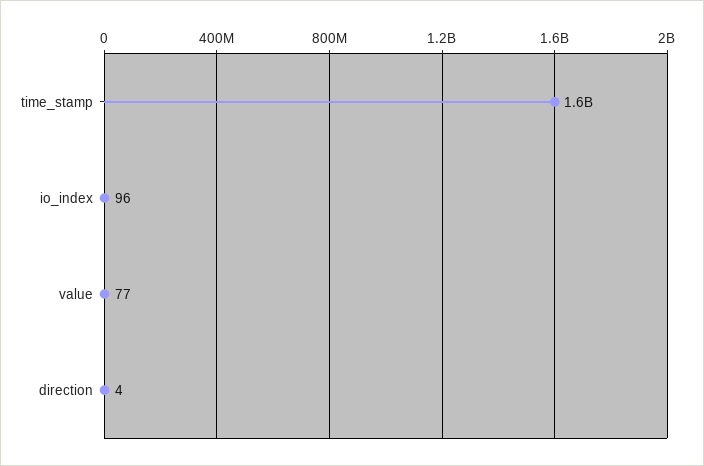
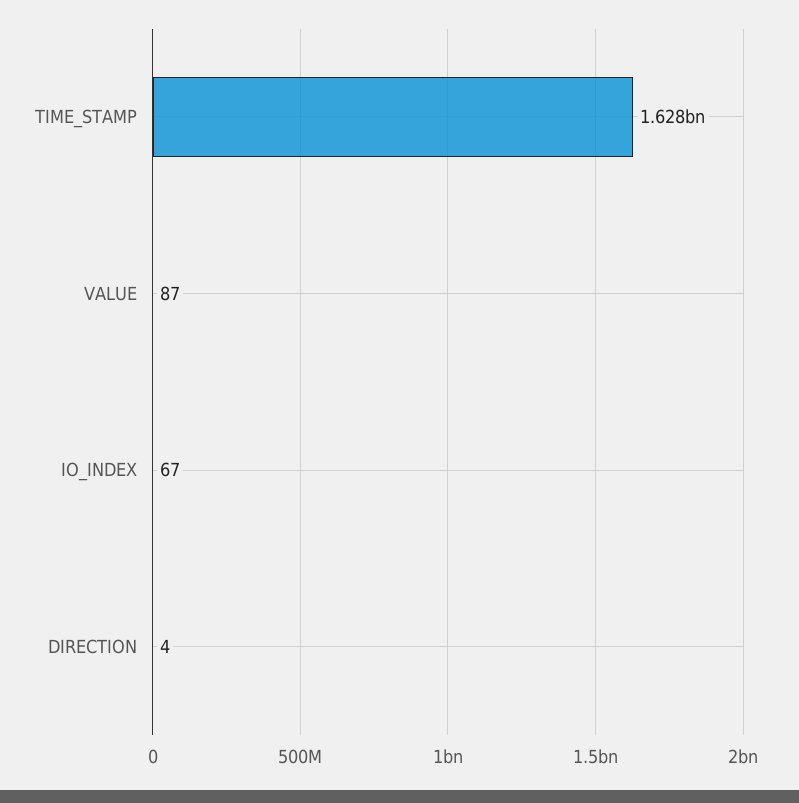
io_index: 96 -> 67
value: 77 -> 87

